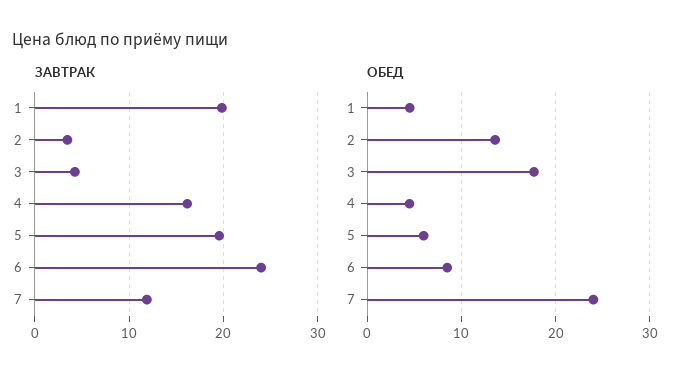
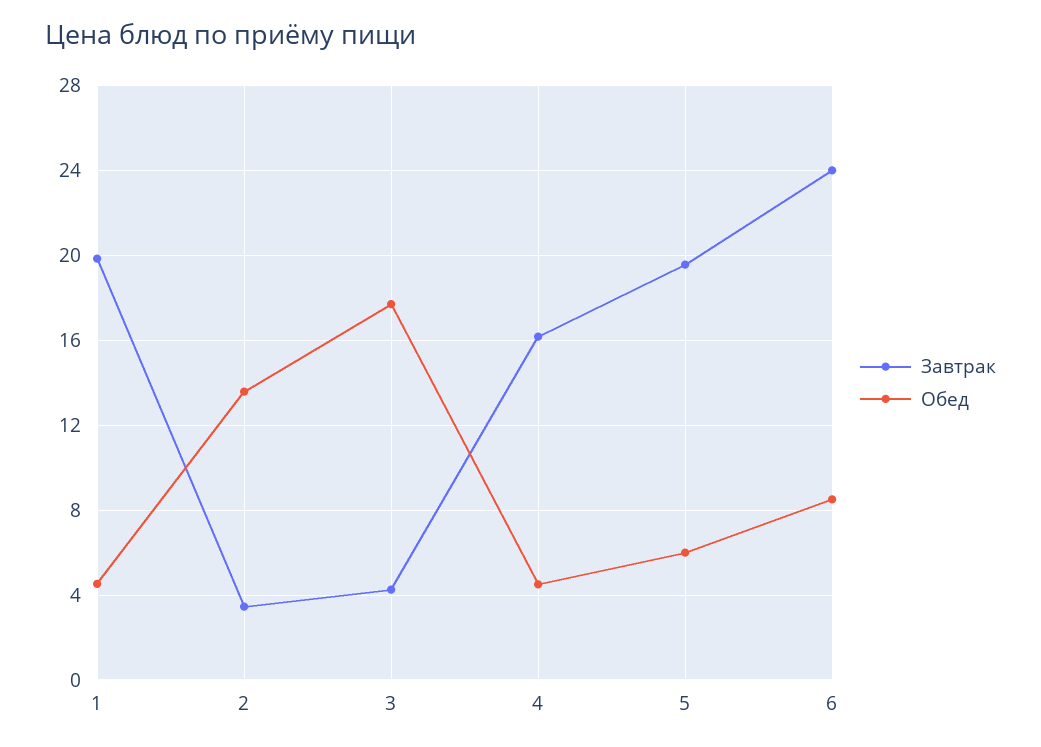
ЗАВТРАК, 7: 12 -> none
ОБЕД, 7: 24 -> none

